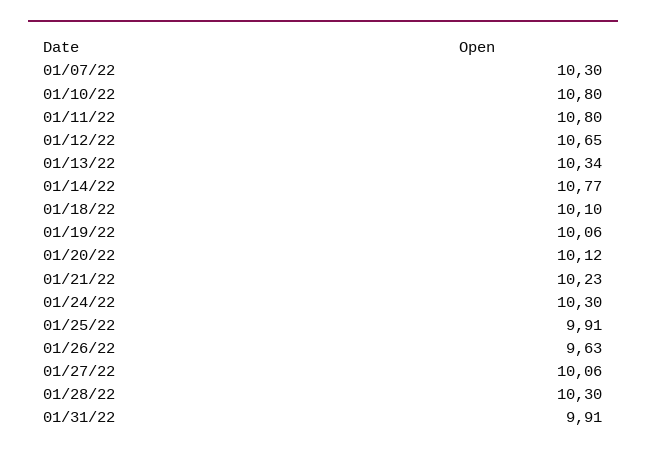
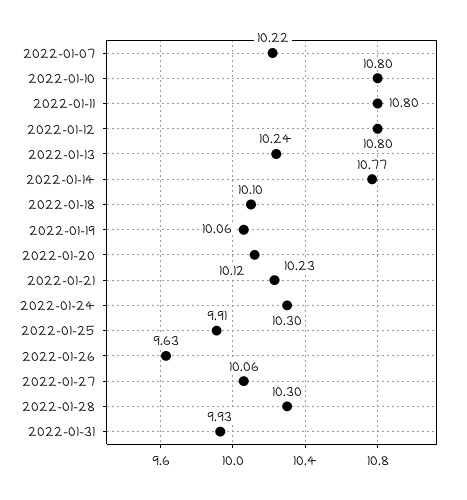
01/07/22: 10.3 -> 10.22
01/12/22: 10.65 -> 10.8
01/13/22: 10.34 -> 10.24
01/31/22: 9.91 -> 9.93

